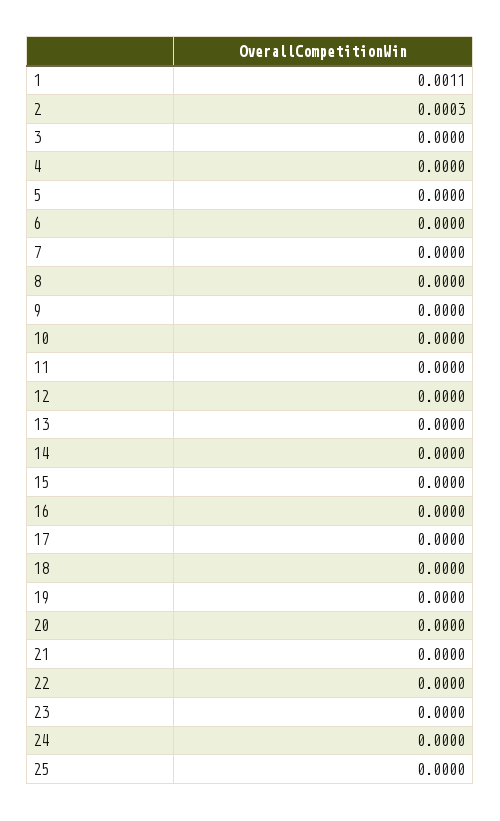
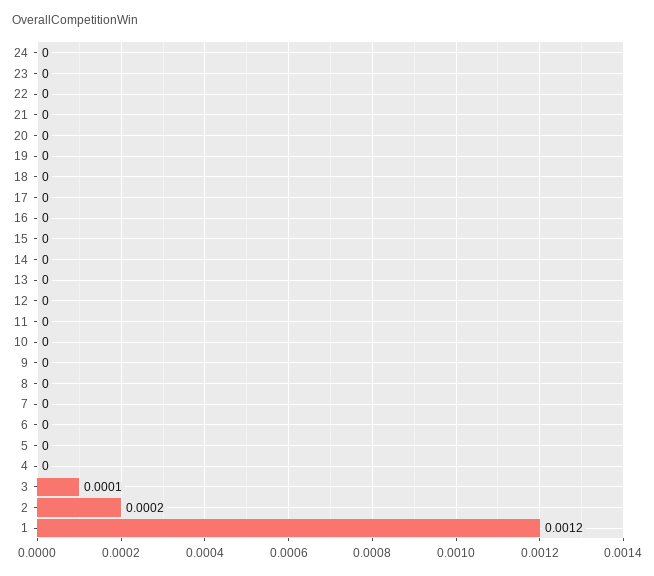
1: 0.0011 -> 0.0012
2: 0.0003 -> 0.0002
3: 0 -> 0.0001
25: 0 -> none

